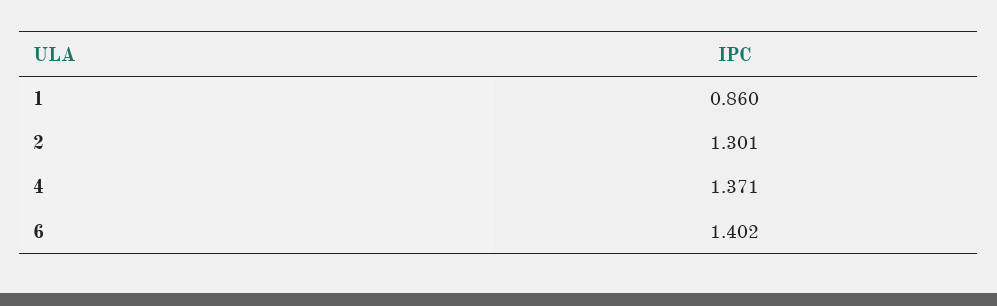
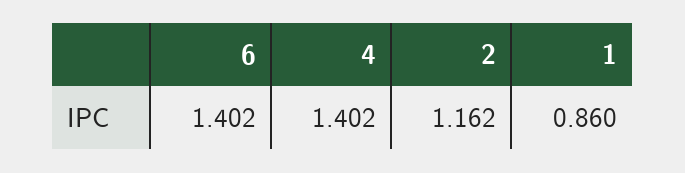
2: 1.301 -> 1.162
4: 1.371 -> 1.402

